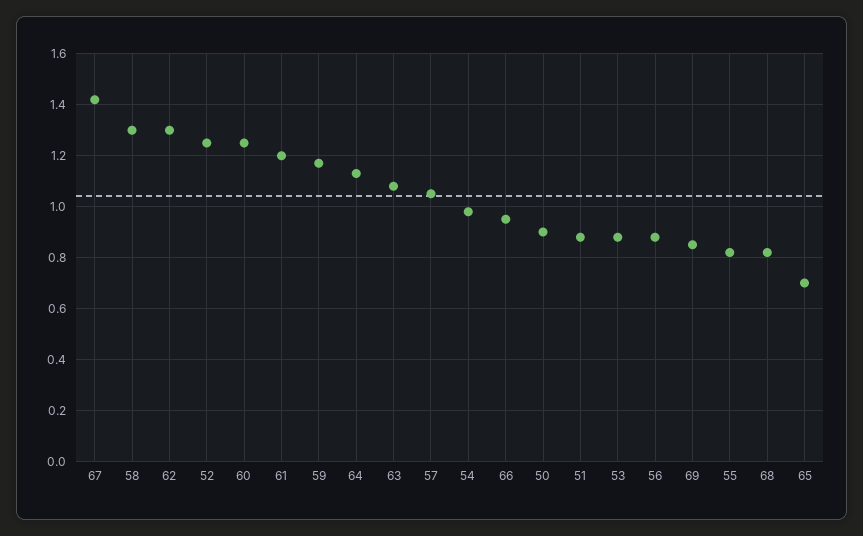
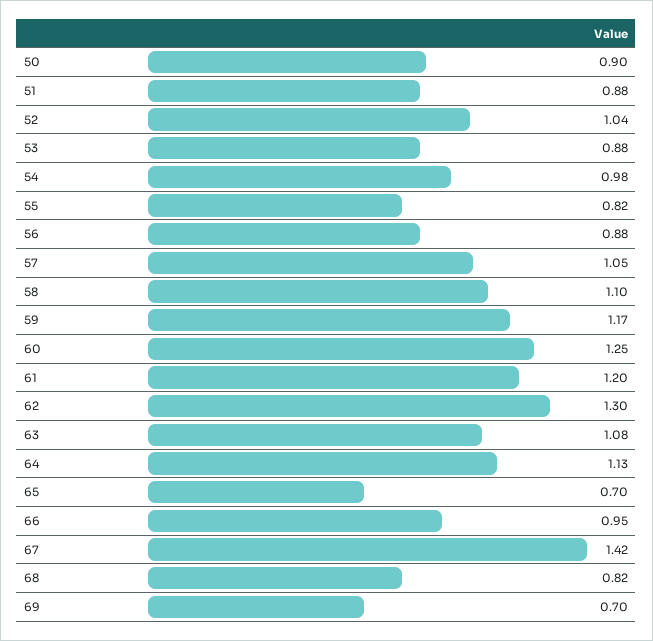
58: 1.3 -> 1.1
52: 1.25 -> 1.04
69: 0.85 -> 0.7

